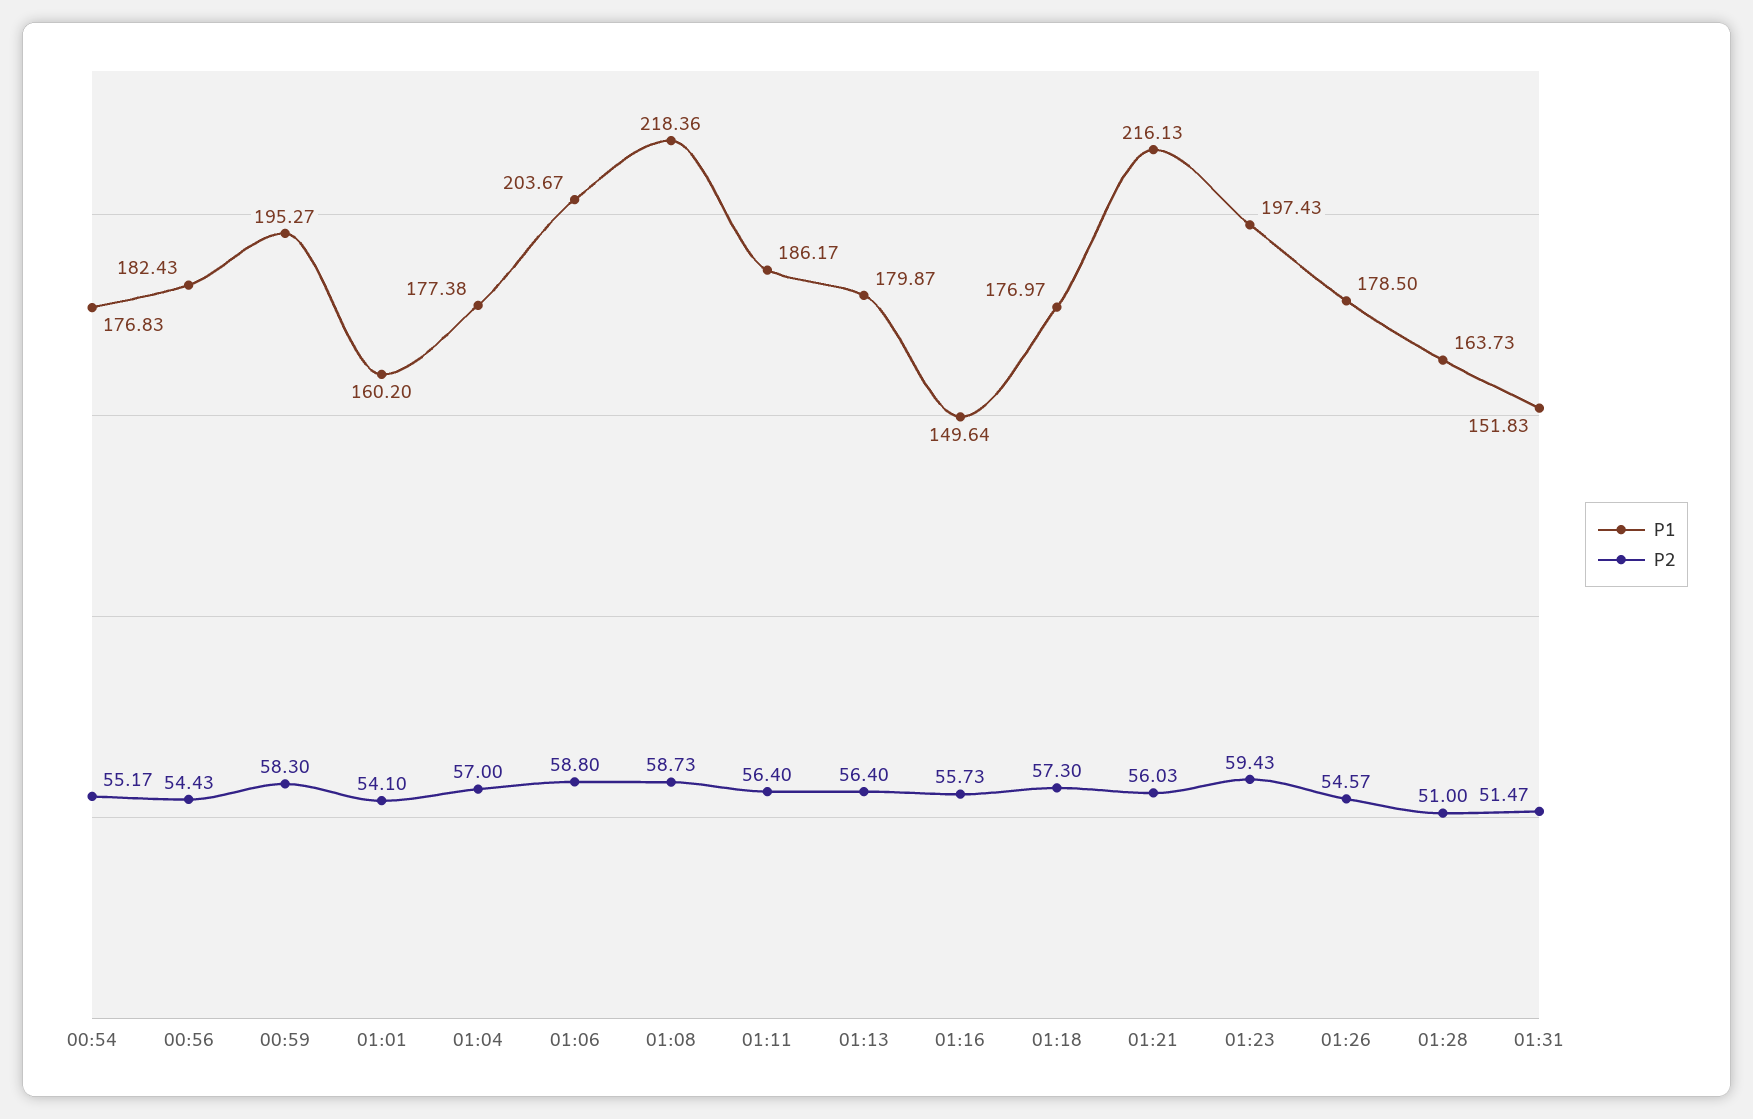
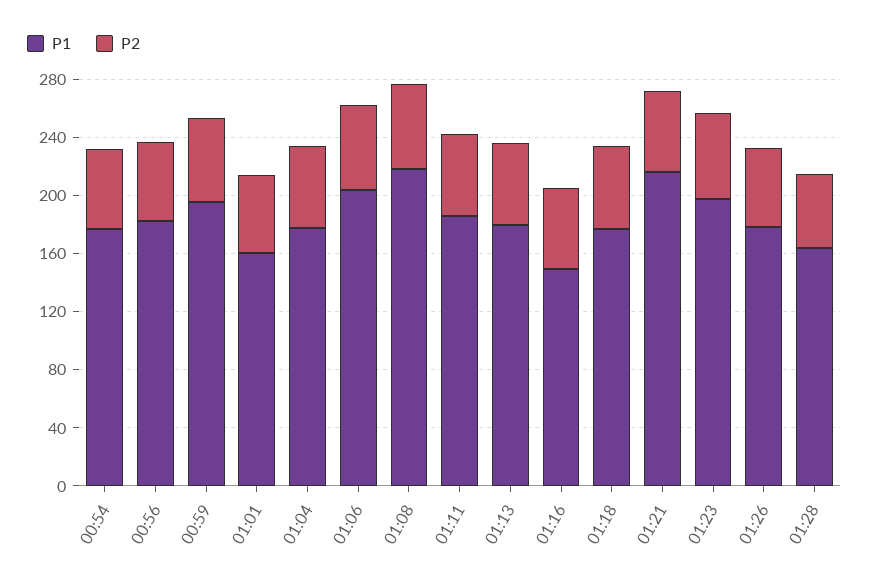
P1, 01:31: 151.83 -> none
P2, 01:31: 51.47 -> none

